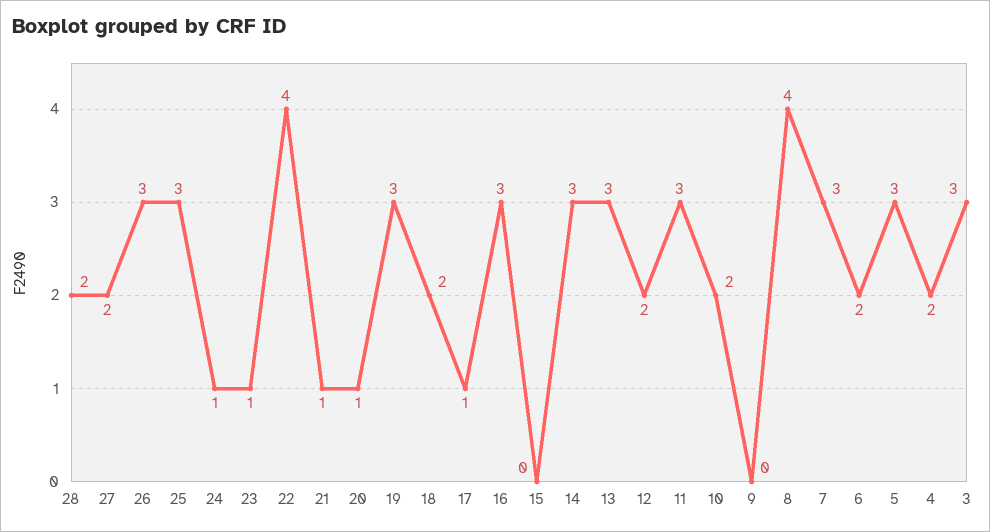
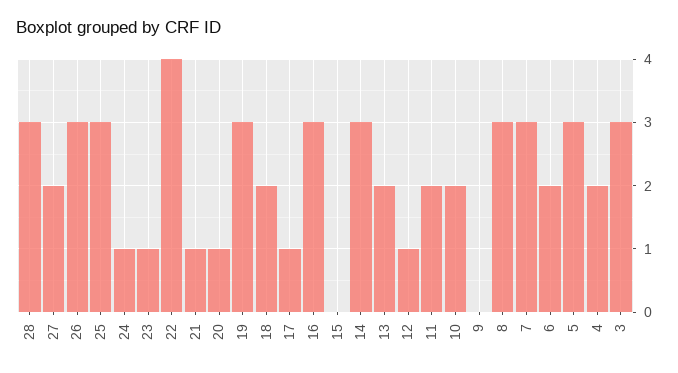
28: 2 -> 3
13: 3 -> 2
12: 2 -> 1
11: 3 -> 2
8: 4 -> 3

